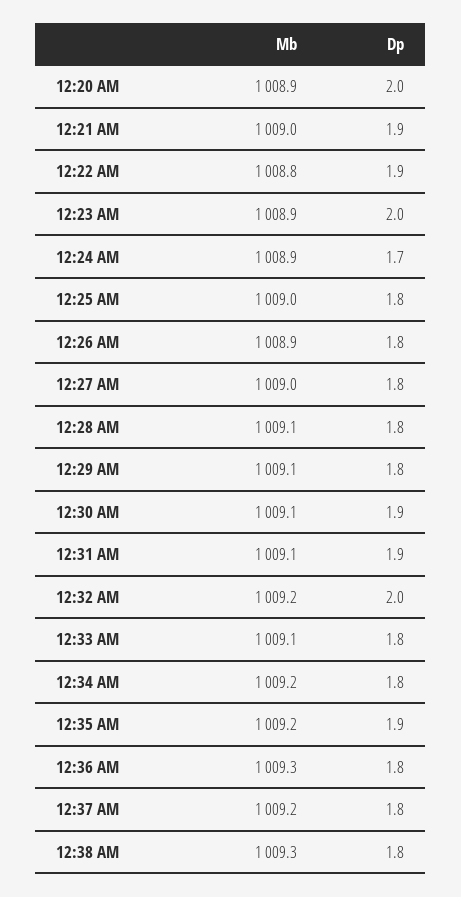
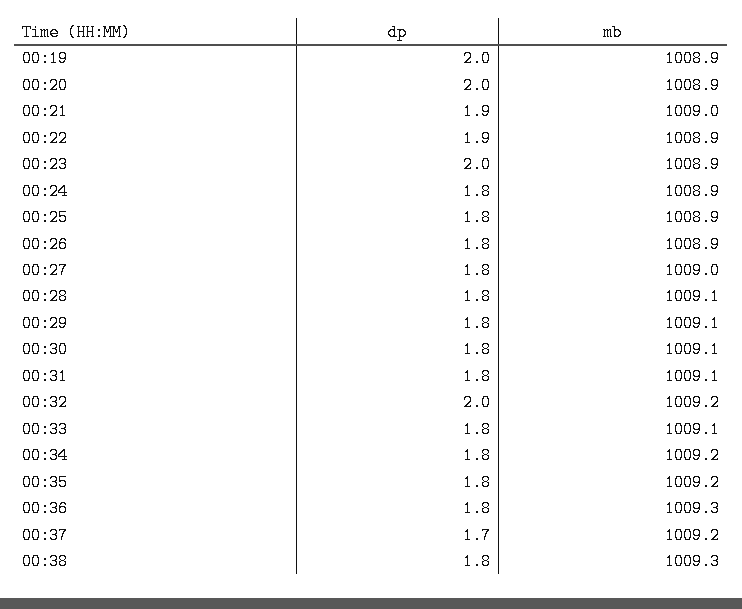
Mb, 12:22 AM: 1008.8 -> 1008.9
Dp, 12:24 AM: 1.7 -> 1.8
Mb, 12:25 AM: 1009 -> 1008.9
Dp, 12:30 AM: 1.9 -> 1.8
Dp, 12:31 AM: 1.9 -> 1.8
Dp, 12:35 AM: 1.9 -> 1.8
Dp, 12:37 AM: 1.8 -> 1.7
Dp, 00:19: none -> 2
Mb, 00:19: none -> 1008.9

